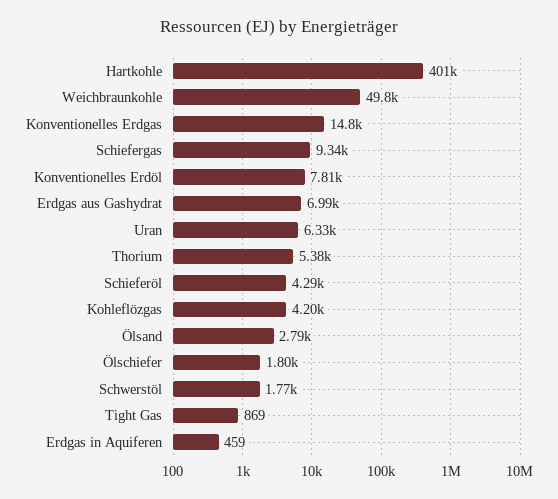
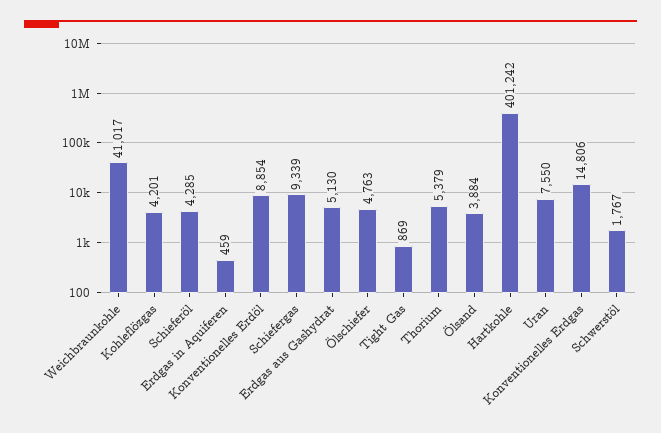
Weichbraunkohle: 49800 -> 41017
Konventionelles Erdöl: 7810 -> 8854
Erdgas aus Gashydrat: 6990 -> 5130
Uran: 6330 -> 7550
Ölsand: 2790 -> 3884
Ölschiefer: 1800 -> 4763

